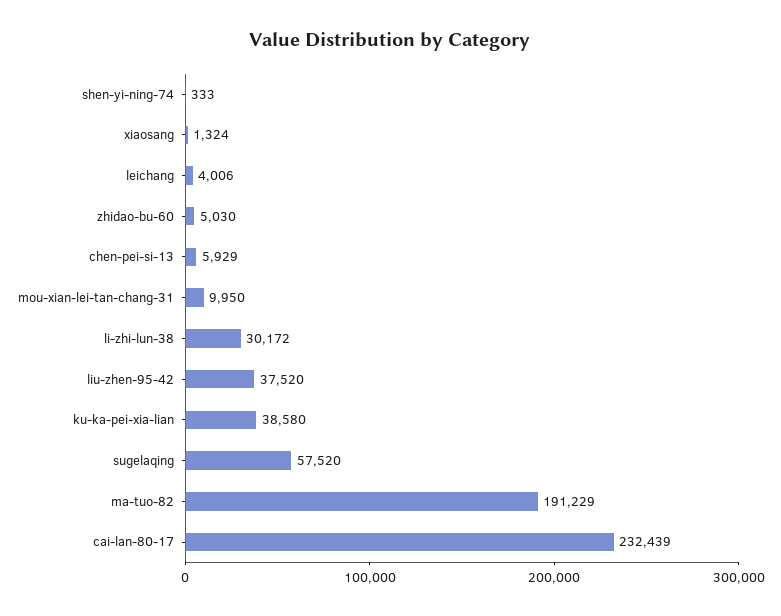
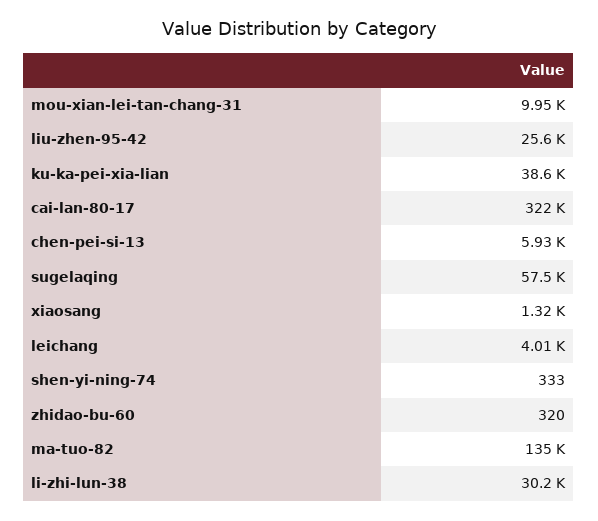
zhidao-bu-60: 5030 -> 320
liu-zhen-95-42: 37520 -> 25600
ma-tuo-82: 191229 -> 135000
cai-lan-80-17: 232439 -> 322000

